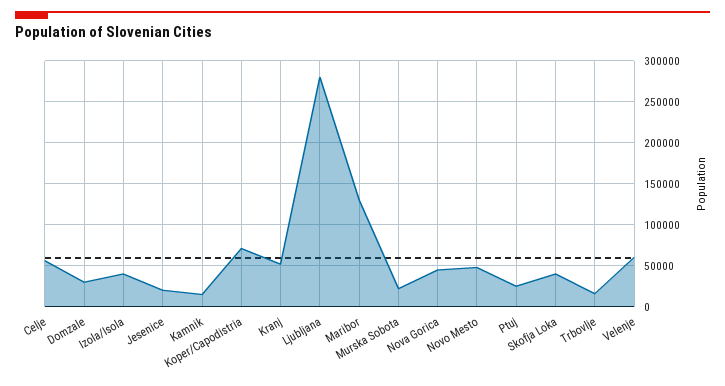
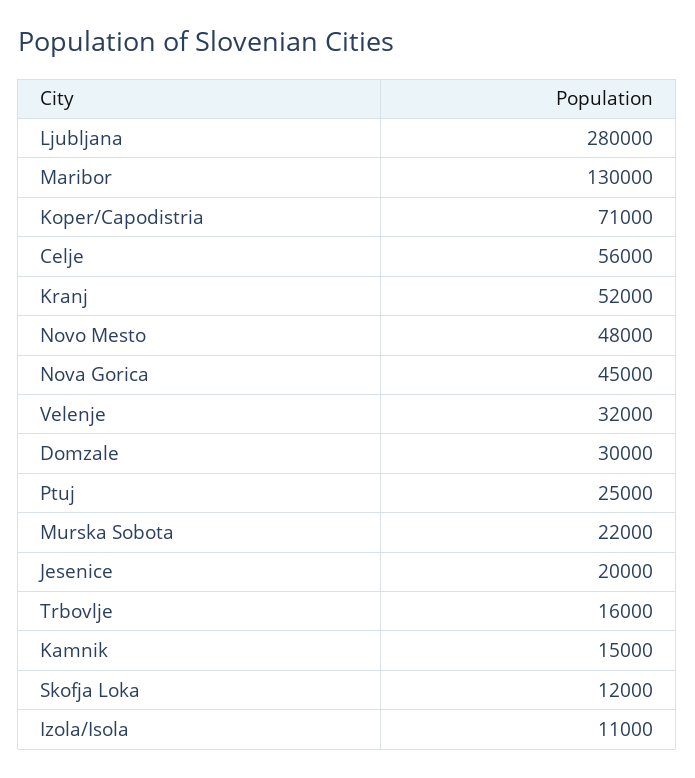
Izola/Isola: 40000 -> 11000
Skofja Loka: 40000 -> 12000
Velenje: 60000 -> 32000

